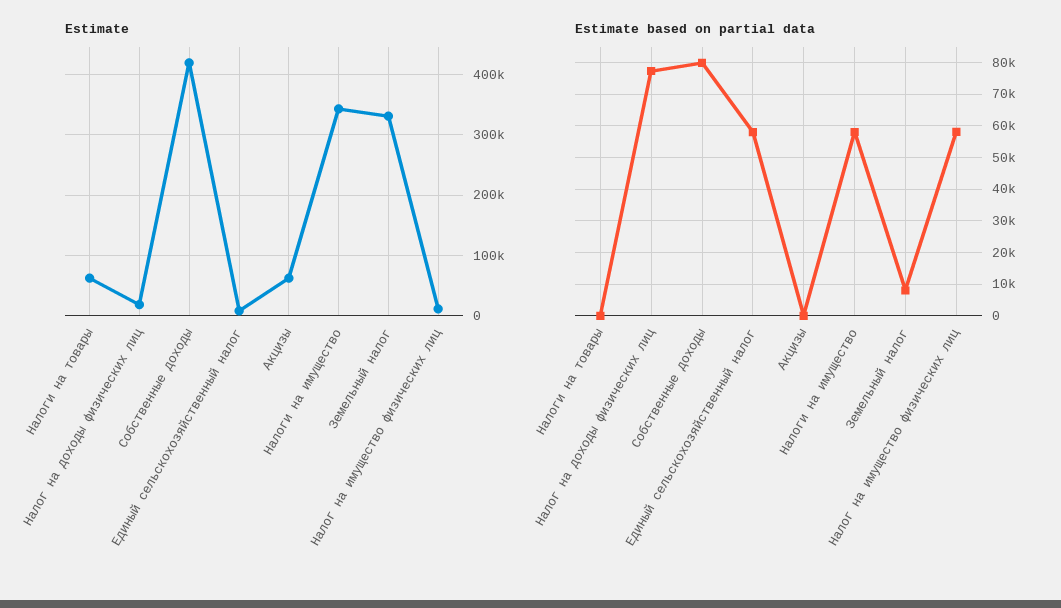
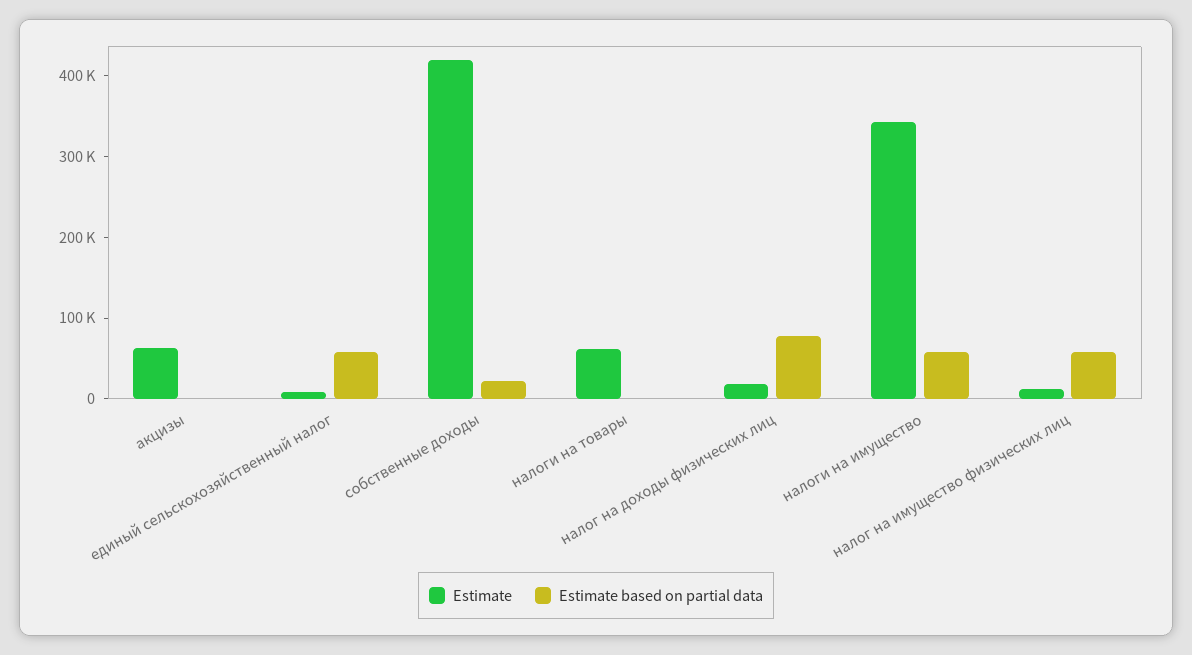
Estimate, Земельный налог: 330000 -> none
Estimate based on partial data, Собственные доходы: 80000 -> 20000
Estimate based on partial data, Земельный налог: 8000 -> none

